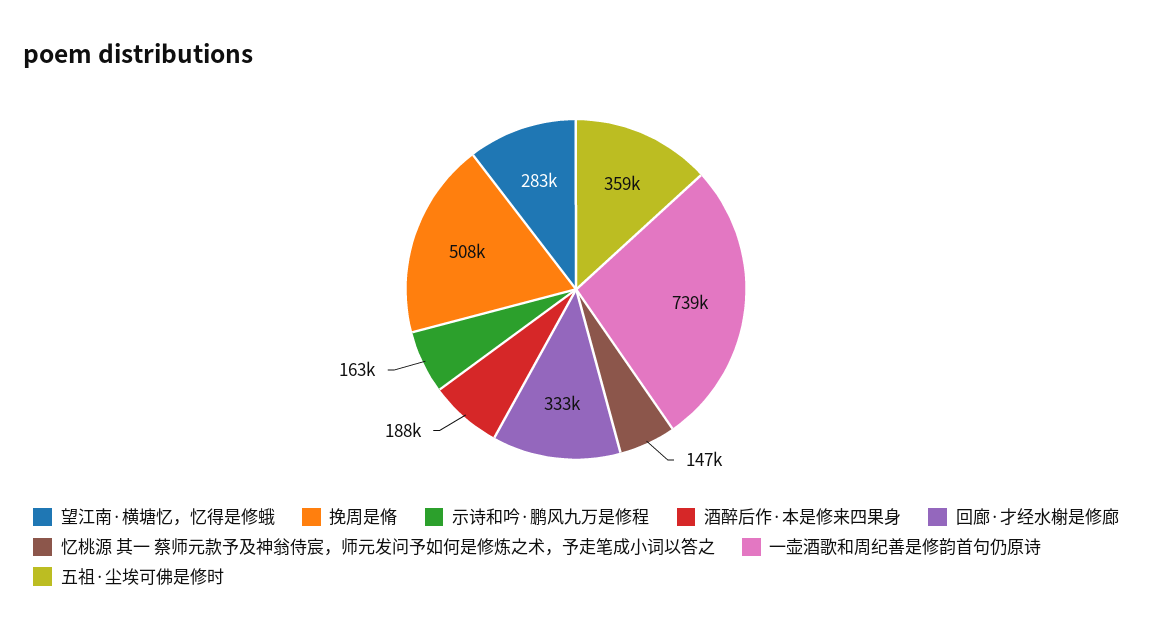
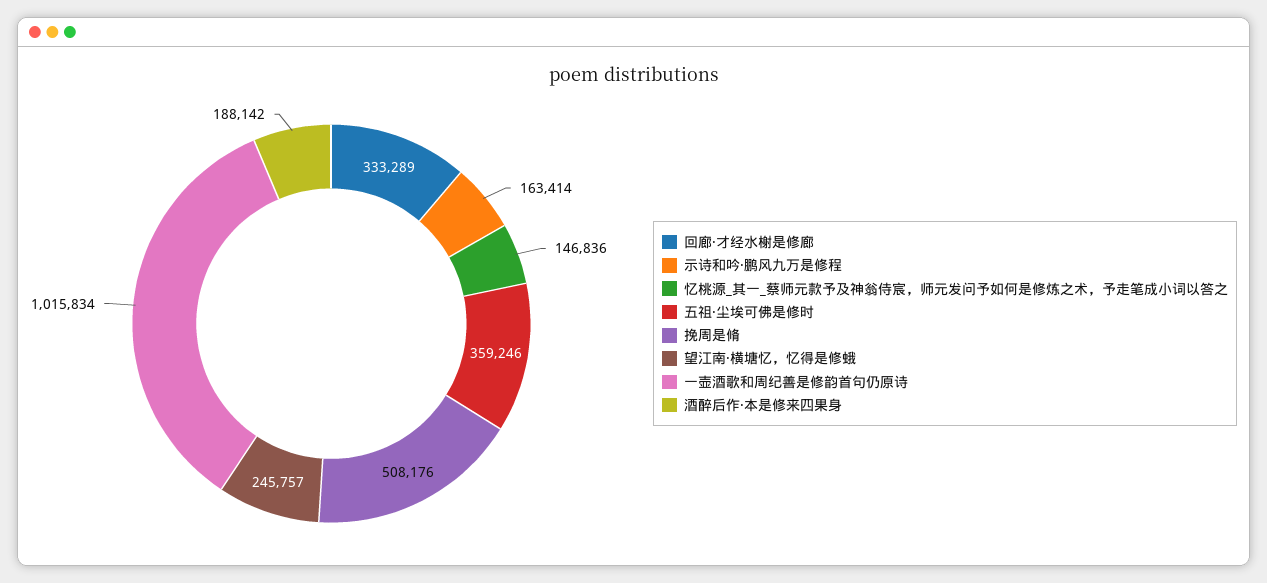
望江南·横塘忆，忆得是修蛾: 283000 -> 245757
一壶酒歌和周纪善是修韵首句仍原诗: 739000 -> 1015834

